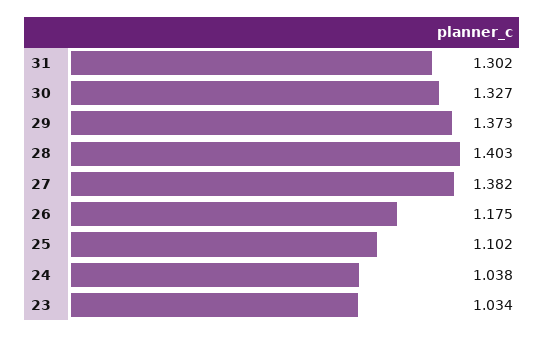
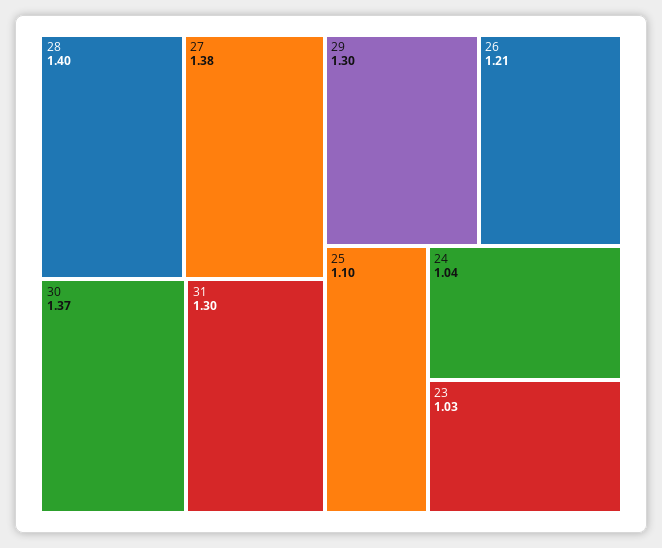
30: 1.327 -> 1.37
29: 1.373 -> 1.3
26: 1.175 -> 1.21

